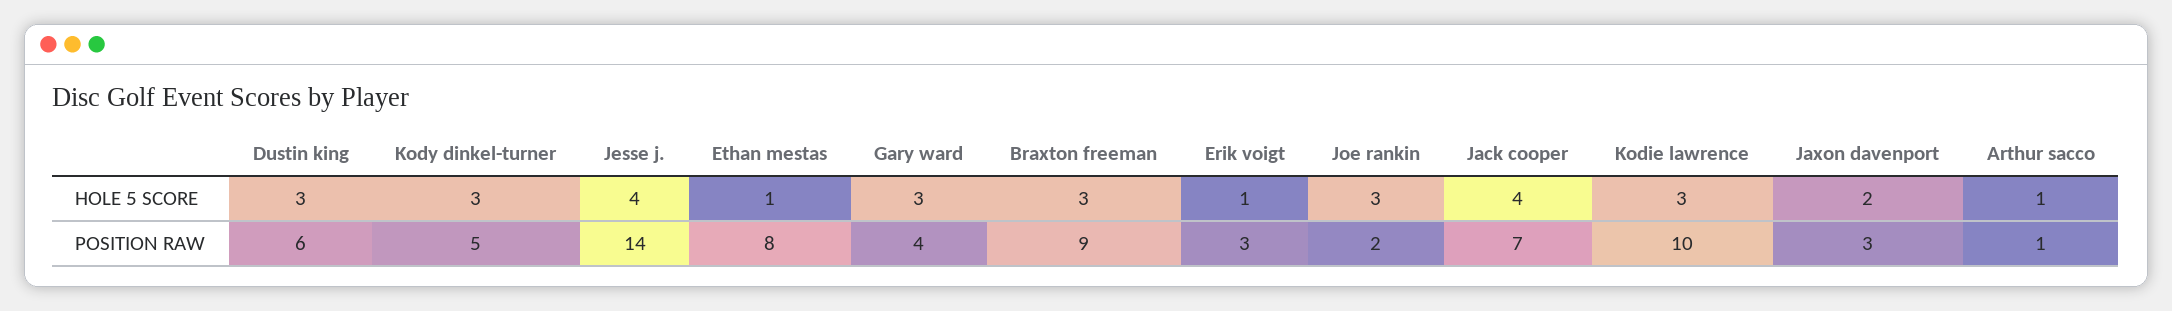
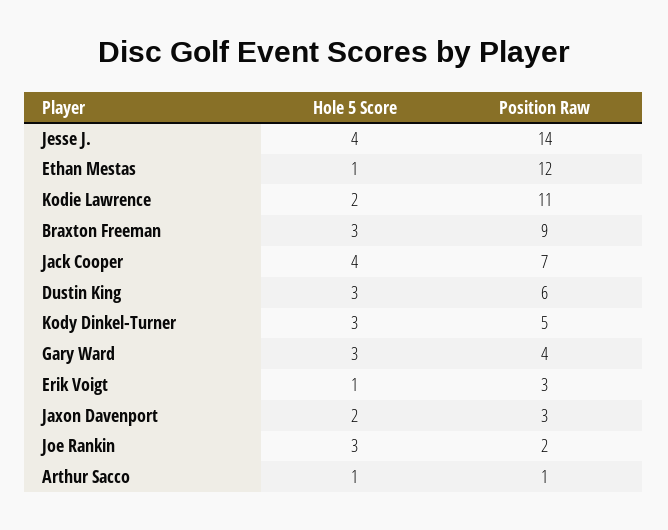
Kodie lawrence, HOLE 5 SCORE: 3 -> 2
Ethan mestas, POSITION RAW: 8 -> 12
Kodie lawrence, POSITION RAW: 10 -> 11

